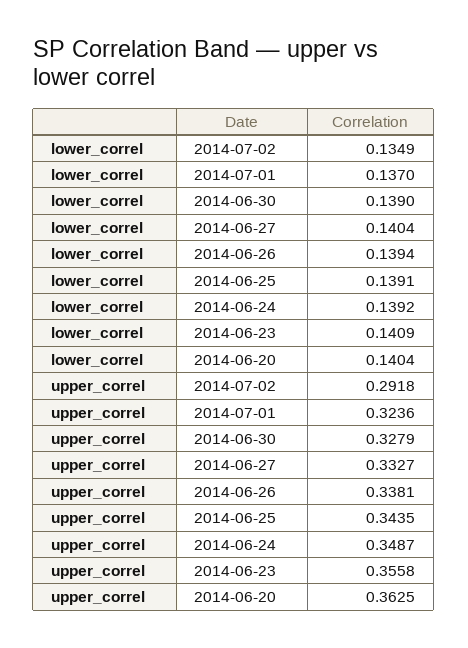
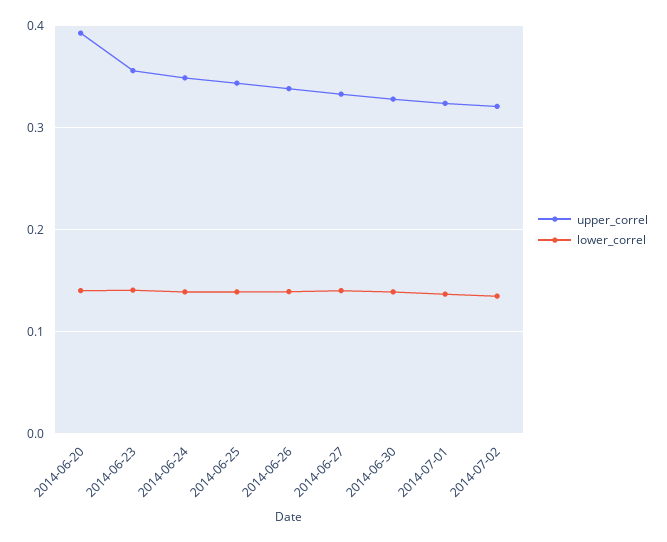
upper_correl, 2014-07-02: 0.2918 -> 0.32
upper_correl, 2014-06-20: 0.3625 -> 0.39

